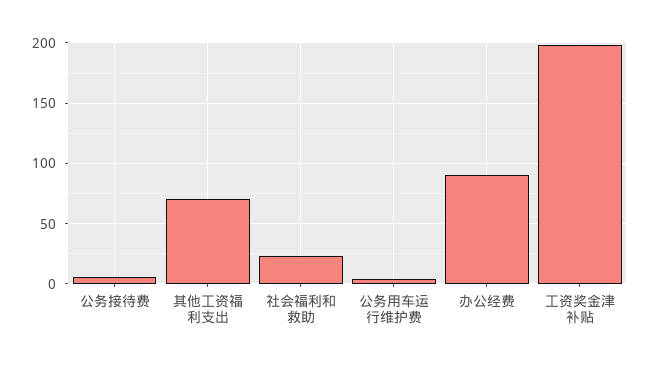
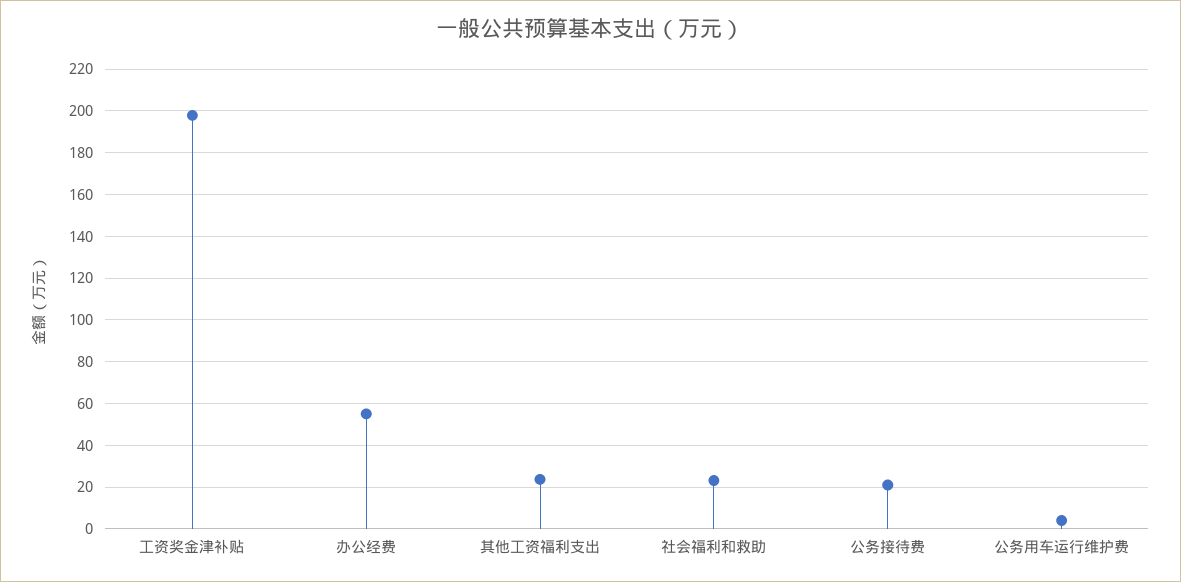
公务接待费: 5 -> 20
其他工资福利支出: 70 -> 25
办公经费: 90 -> 55

